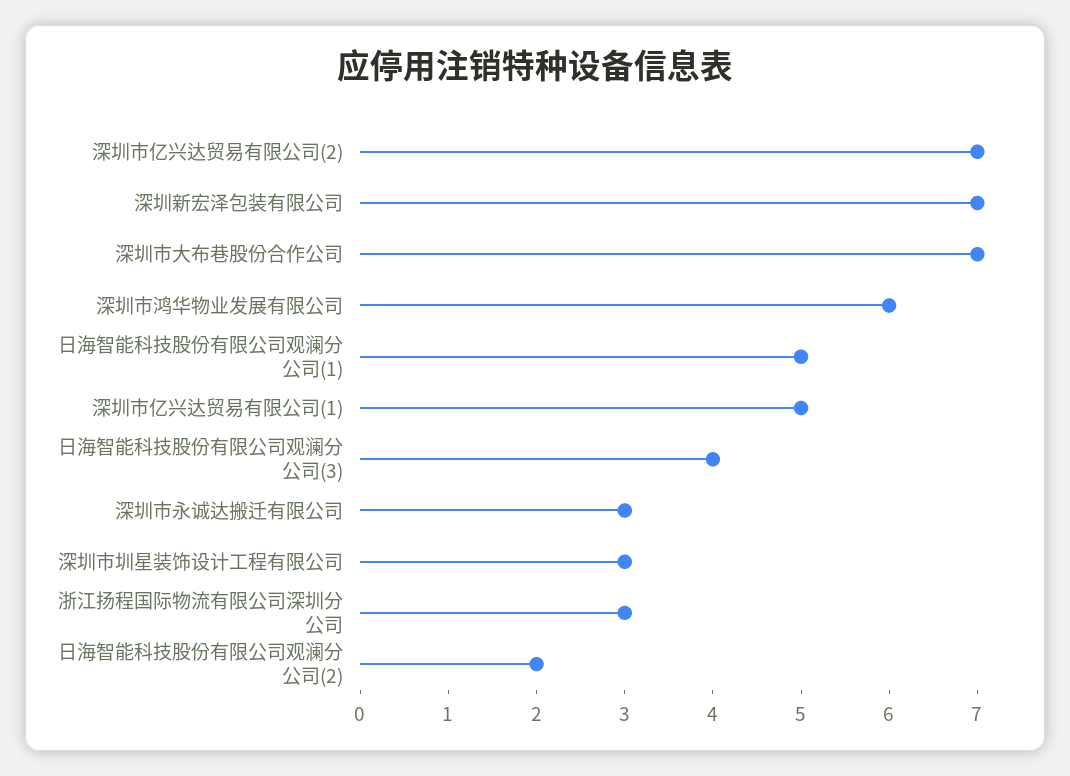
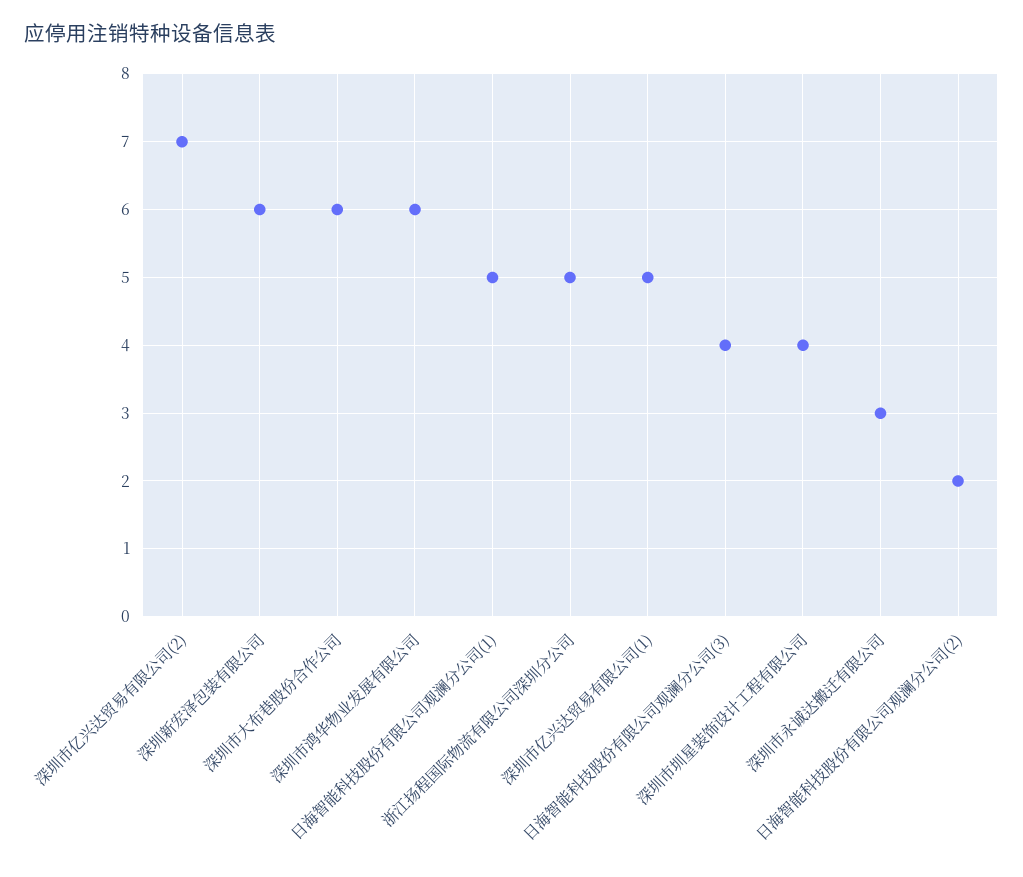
深圳新宏泽包装有限公司: 7 -> 6
深圳市大布巷股份合作公司: 7 -> 6
深圳市圳星装饰设计工程有限公司: 3 -> 4
浙江扬程国际物流有限公司深圳分公司: 3 -> 5

